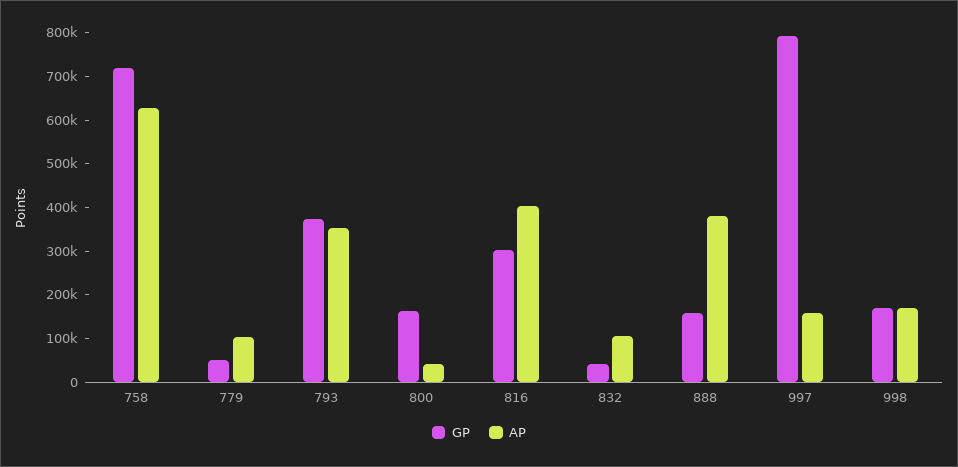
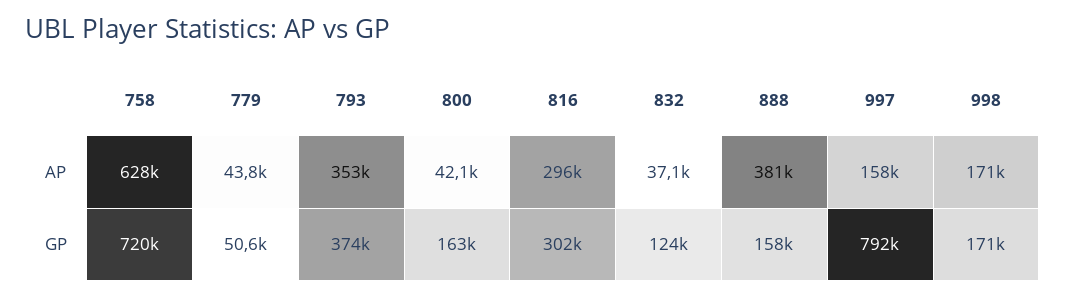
AP, 779: 100000 -> 43800
AP, 816: 400000 -> 296000
GP, 832: 40000 -> 124000
AP, 832: 100000 -> 37100

